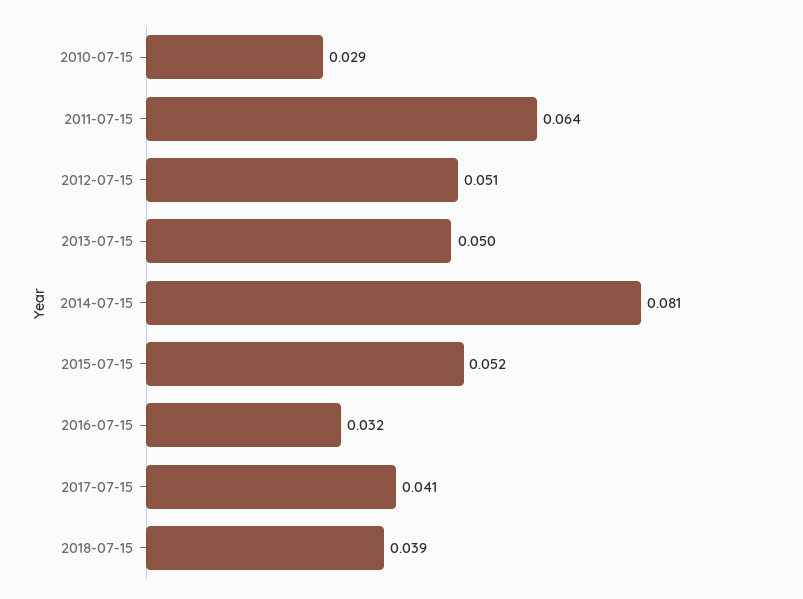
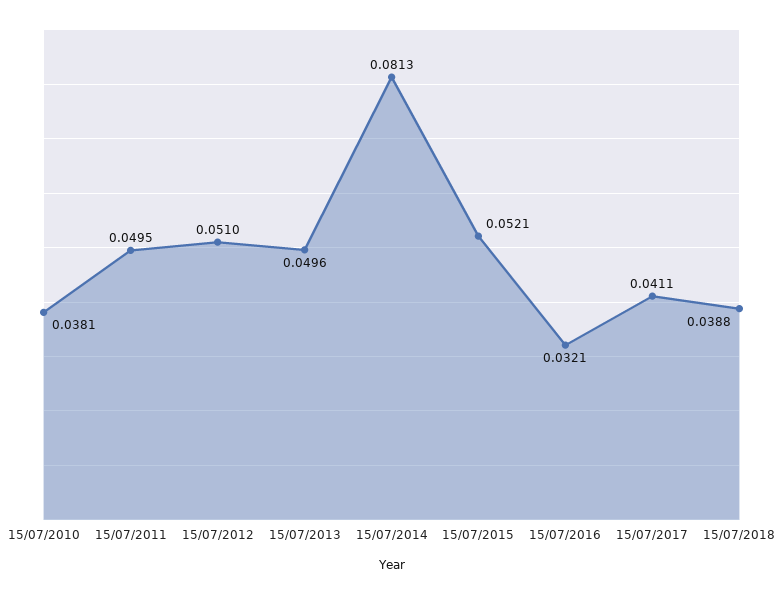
2010-07-15: 0.029 -> 0.0381
2011-07-15: 0.064 -> 0.0495

